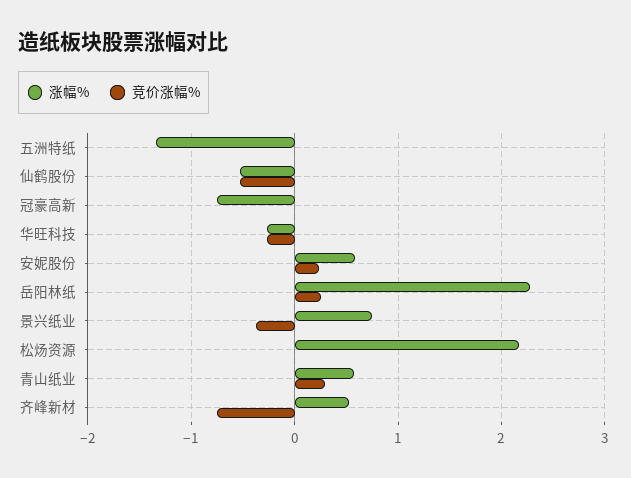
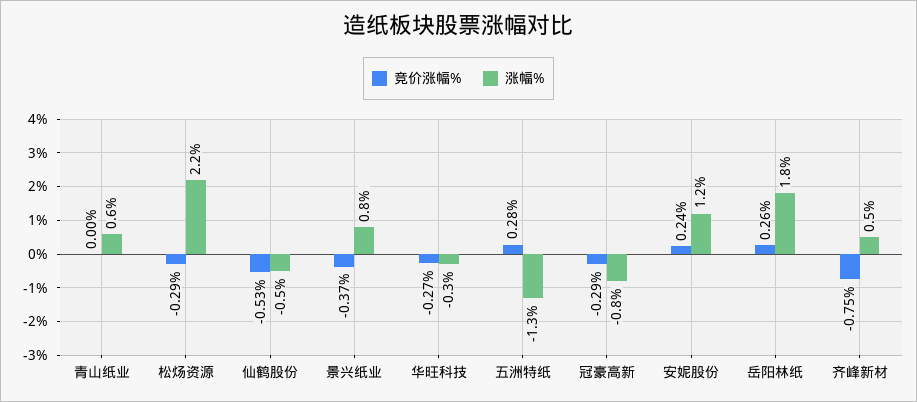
竞价涨幅%, 五洲特纸: 0 -> 0.28
竞价涨幅%, 冠豪高新: 0 -> -0.29
涨幅%, 安妮股份: 0.6 -> 1.2
涨幅%, 岳阳林纸: 2.3 -> 1.8
竞价涨幅%, 松炀资源: 0 -> -0.29
竞价涨幅%, 青山纸业: 0.3 -> 0

